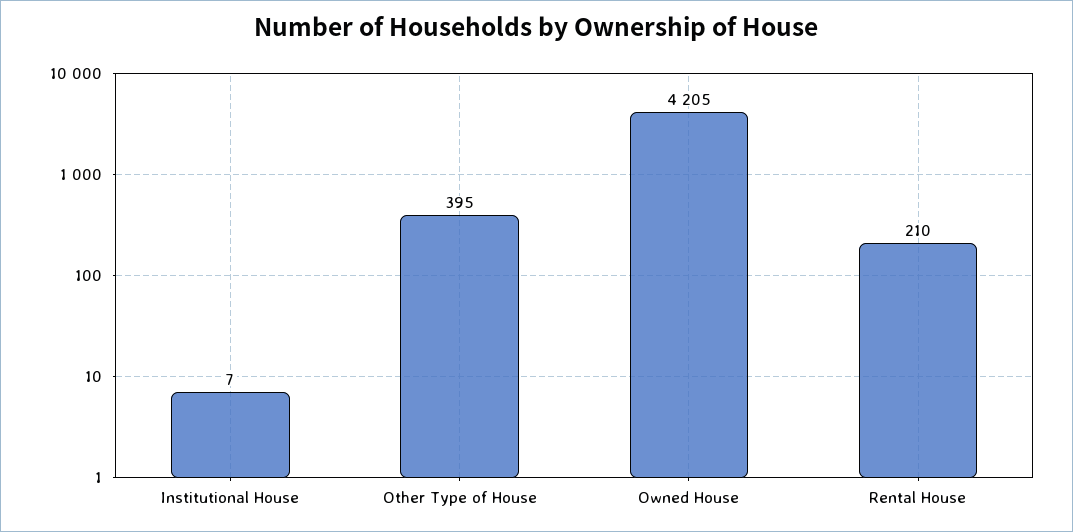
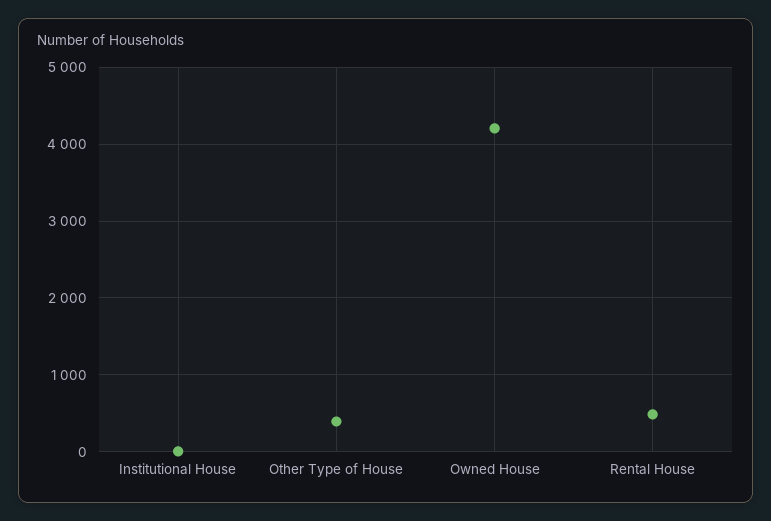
Rental House: 210 -> 500

